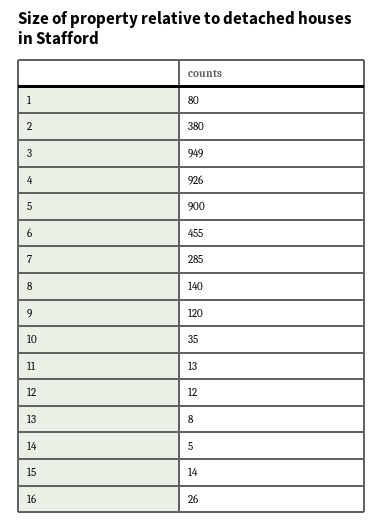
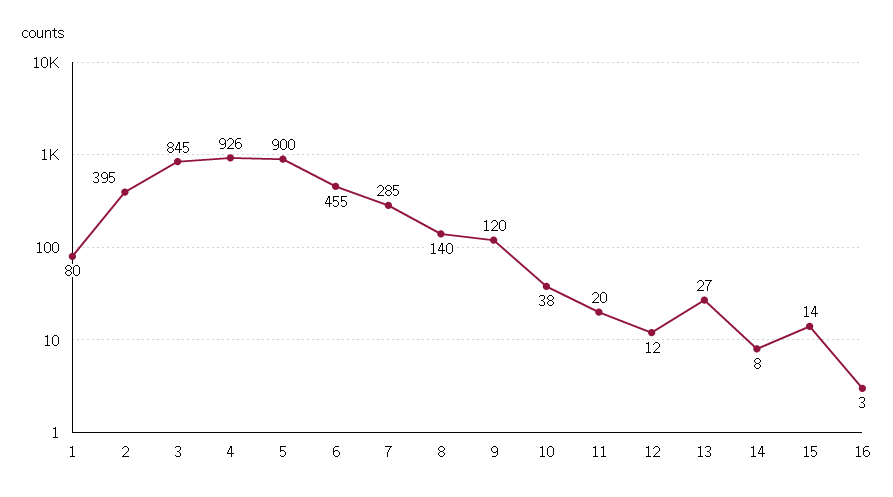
2: 380 -> 395
3: 949 -> 845
10: 35 -> 38
11: 13 -> 20
13: 8 -> 27
14: 5 -> 8
16: 26 -> 3

